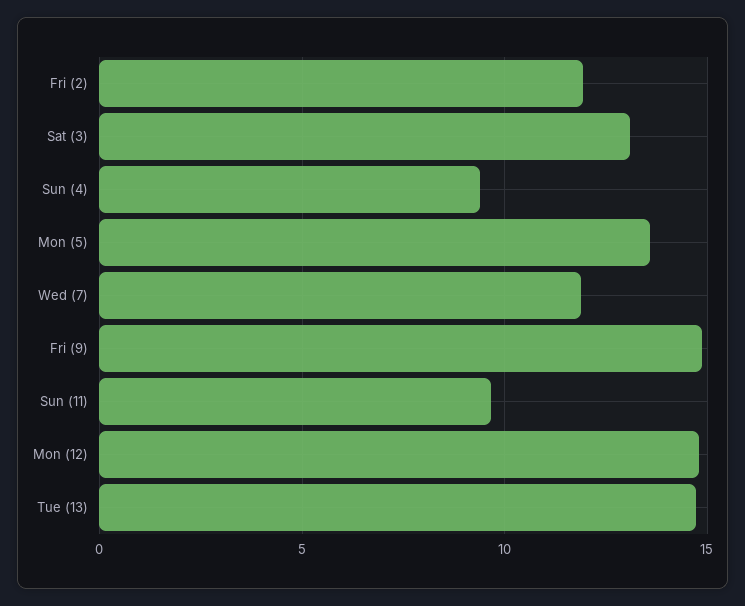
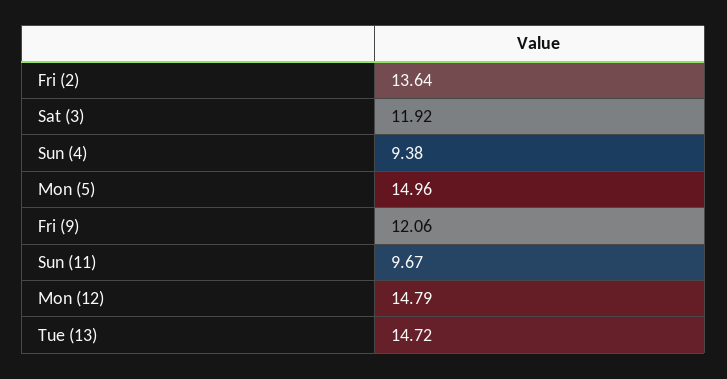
Fri (2): 12 -> 13.64
Sat (3): 13 -> 11.92
Mon (5): 13.5 -> 14.96
Wed (7): 12 -> none
Fri (9): 15 -> 12.06

